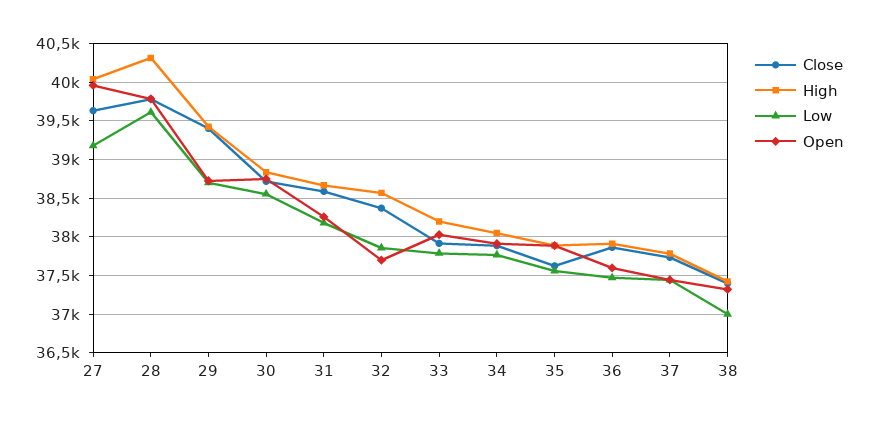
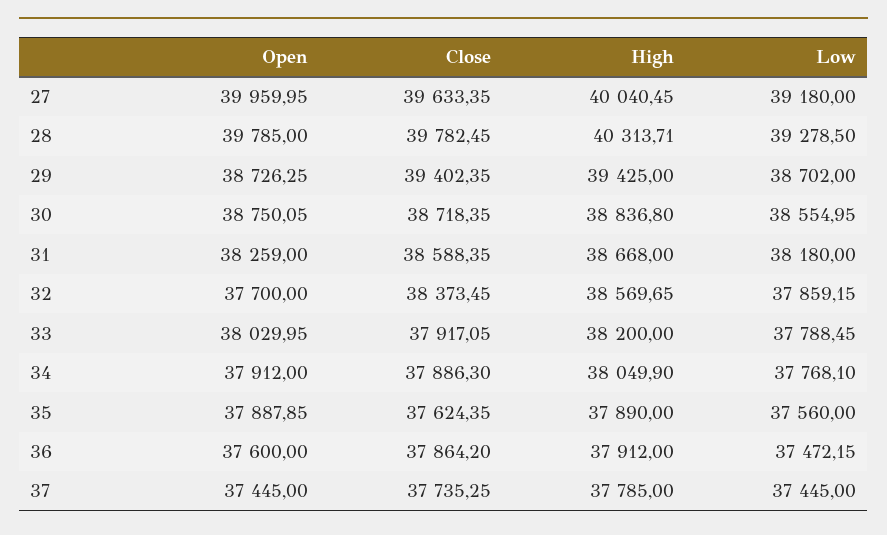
Low, 28: 39600 -> 39278.5
Close, 38: 37400 -> none
High, 38: 37400 -> none
Low, 38: 37000 -> none
Open, 38: 37300 -> none

